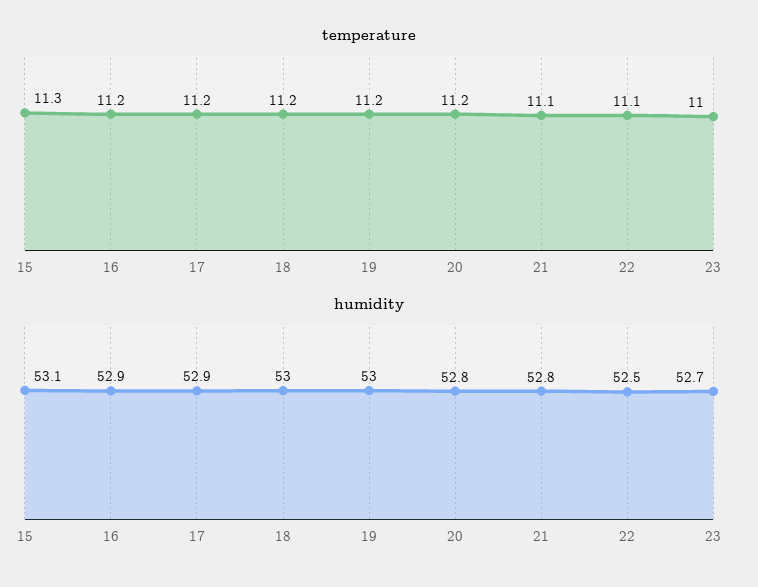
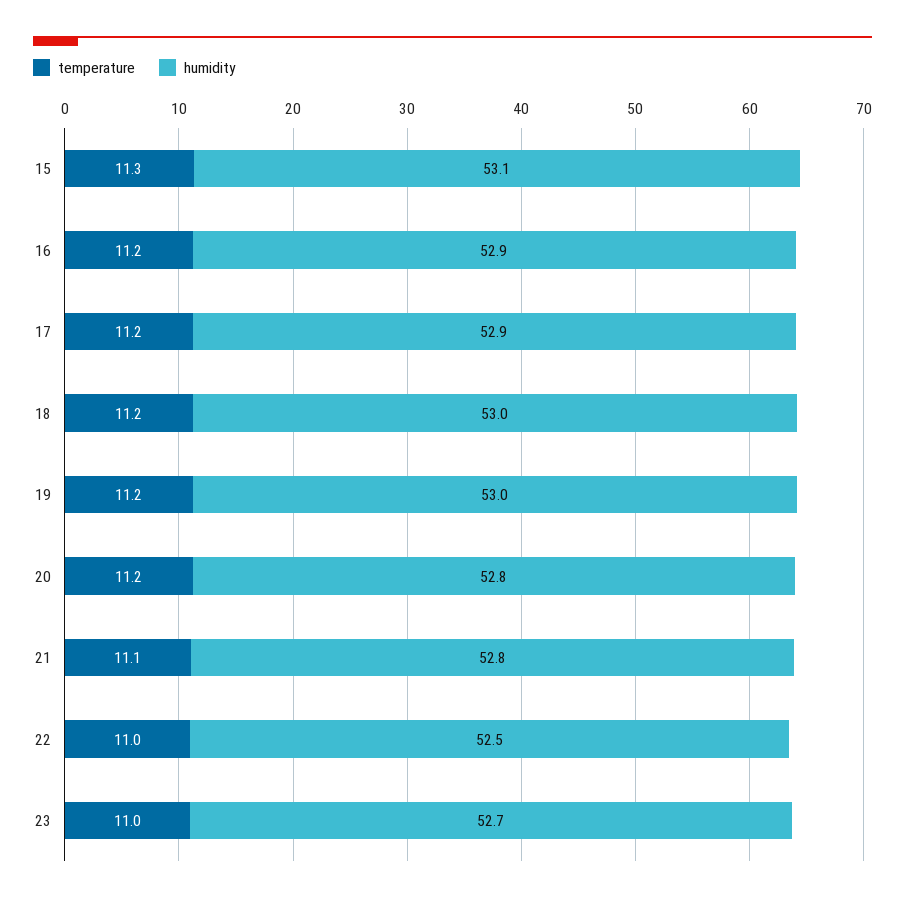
temperature, 22: 11.1 -> 11

